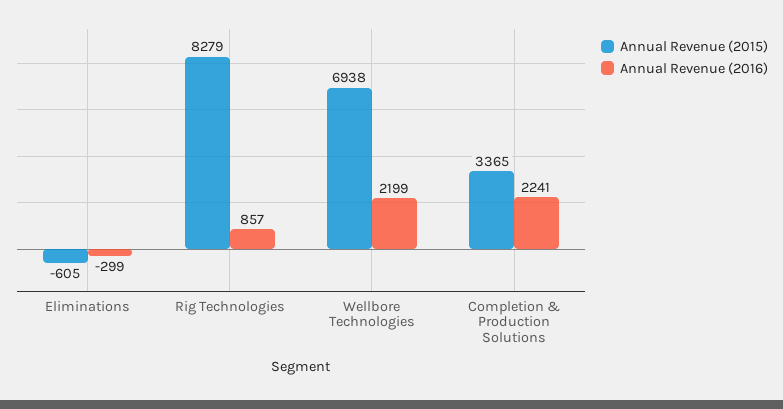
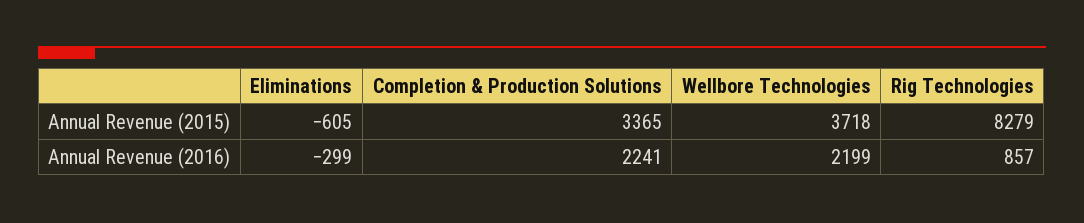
Annual Revenue (2015), Wellbore Technologies: 6938 -> 3718

